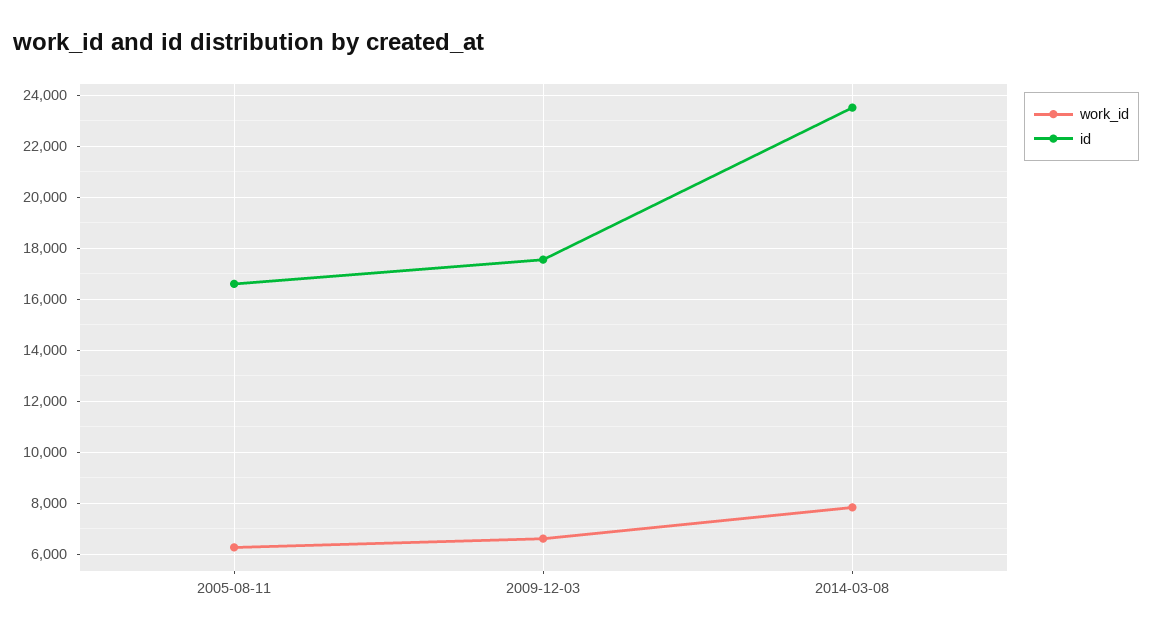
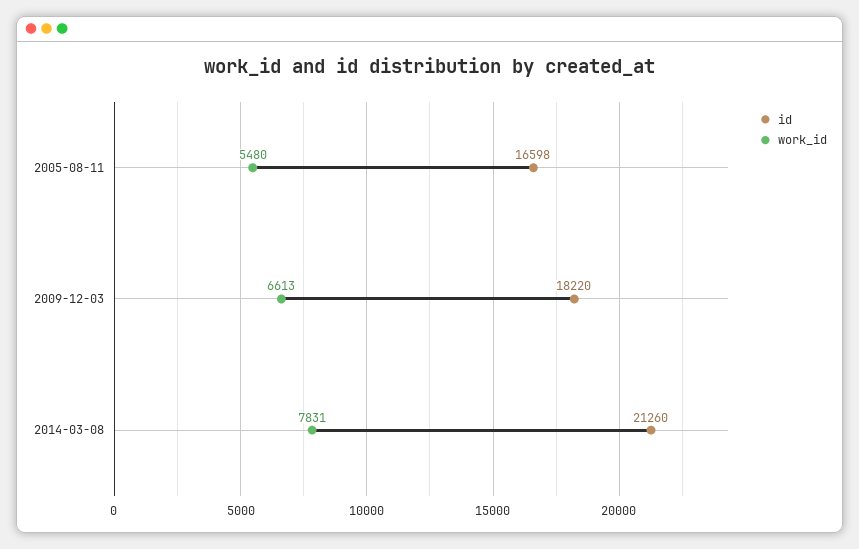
work_id, 2005-08-11: 6250 -> 5480
id, 2009-12-03: 17500 -> 18220
id, 2014-03-08: 23500 -> 21260

